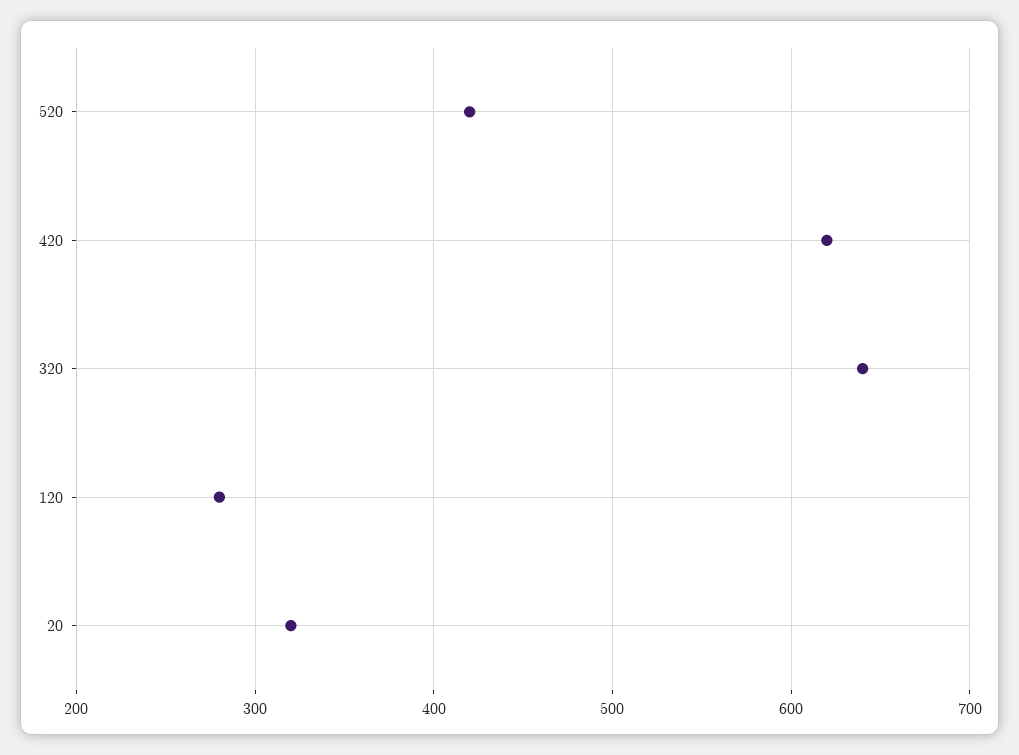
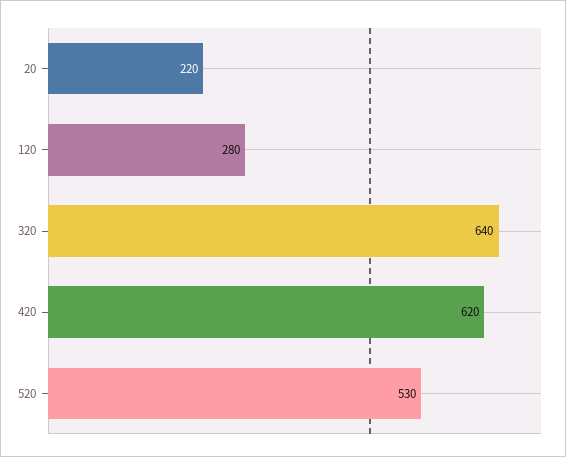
520: 420 -> 530
20: 320 -> 220

